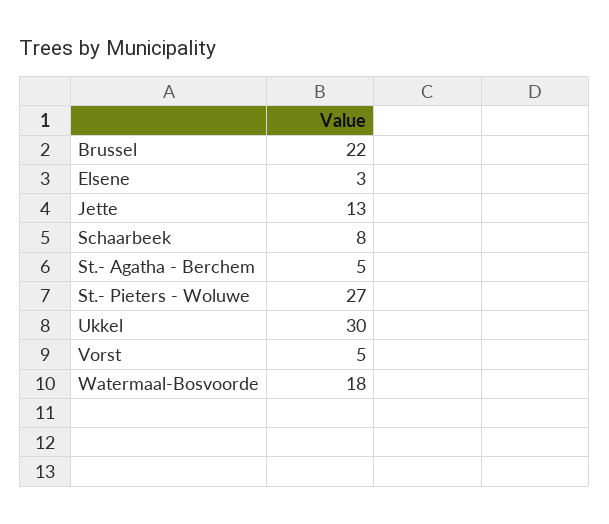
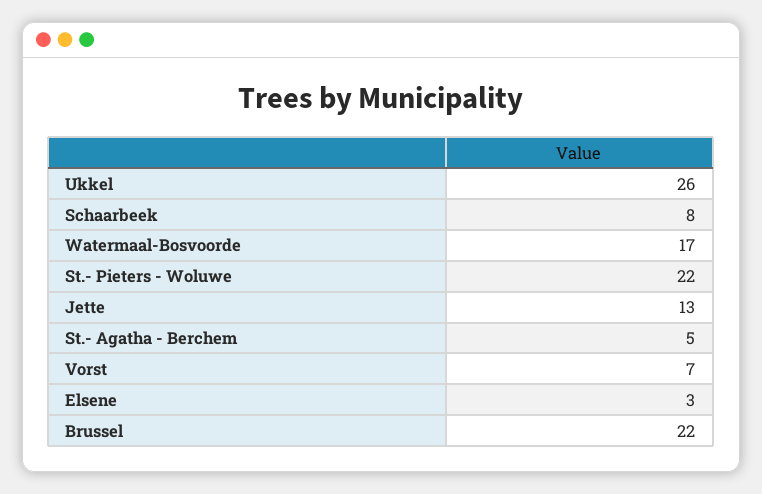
St.- Pieters - Woluwe: 27 -> 22
Ukkel: 30 -> 26
Vorst: 5 -> 7
Watermaal-Bosvoorde: 18 -> 17

